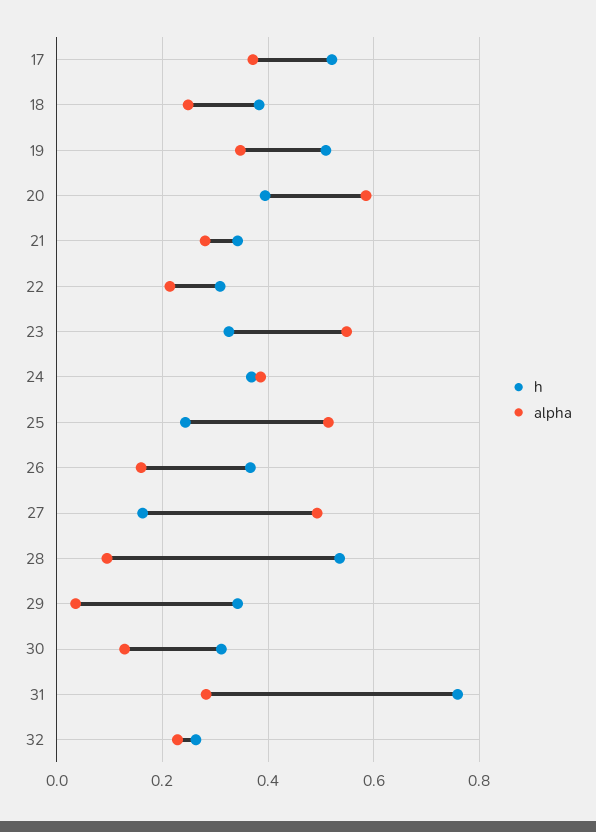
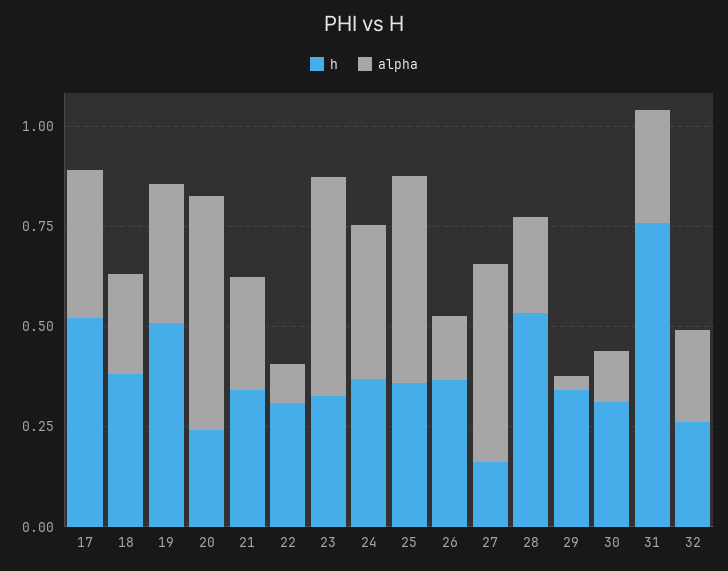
h, 20: 0.4 -> 0.25
alpha, 22: 0.22 -> 0.1
h, 25: 0.24 -> 0.35
alpha, 28: 0.1 -> 0.25

